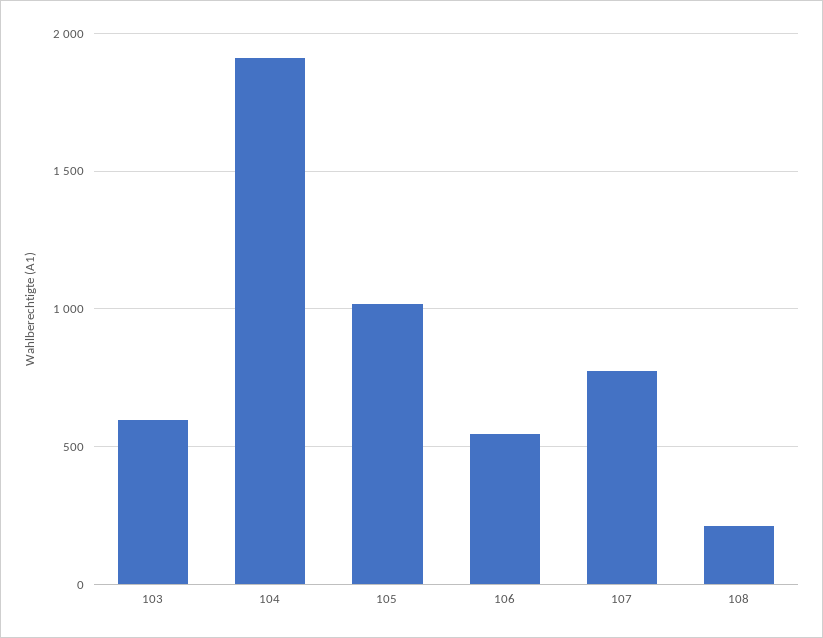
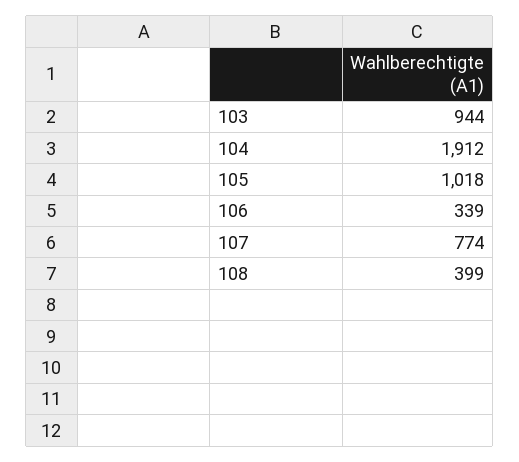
103: 600 -> 944
106: 550 -> 339
108: 200 -> 399

